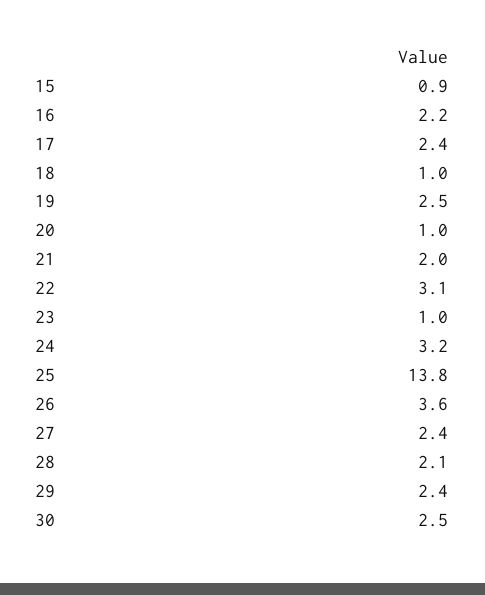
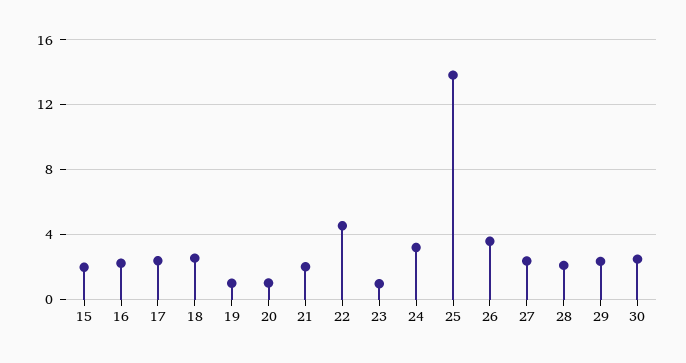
15: 0.9 -> 2
18: 1 -> 2.5
19: 2.5 -> 1
22: 3.1 -> 4.5

